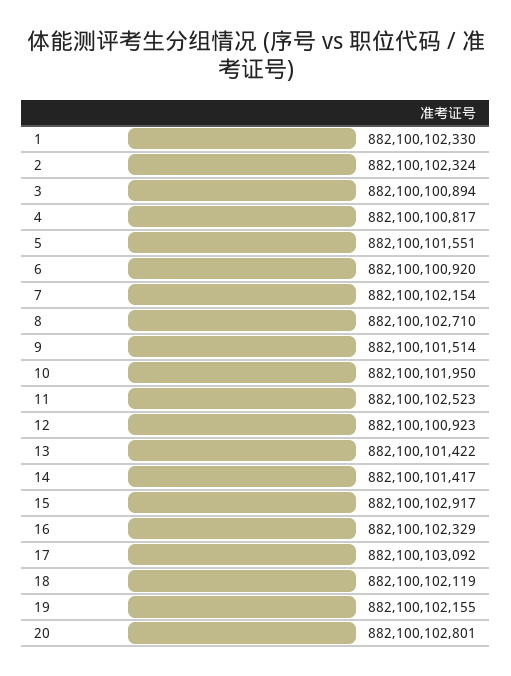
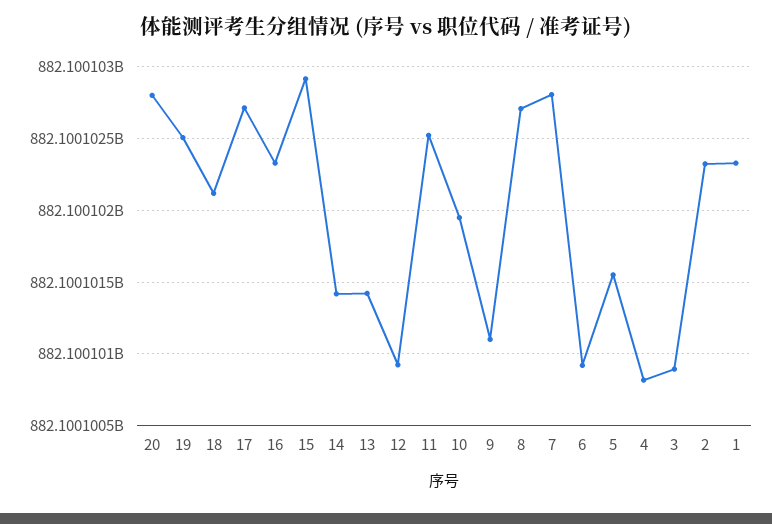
7: 882100102154 -> 882100102800
9: 882100101514 -> 882100101100
17: 882100103092 -> 882100102700
19: 882100102155 -> 882100102500

